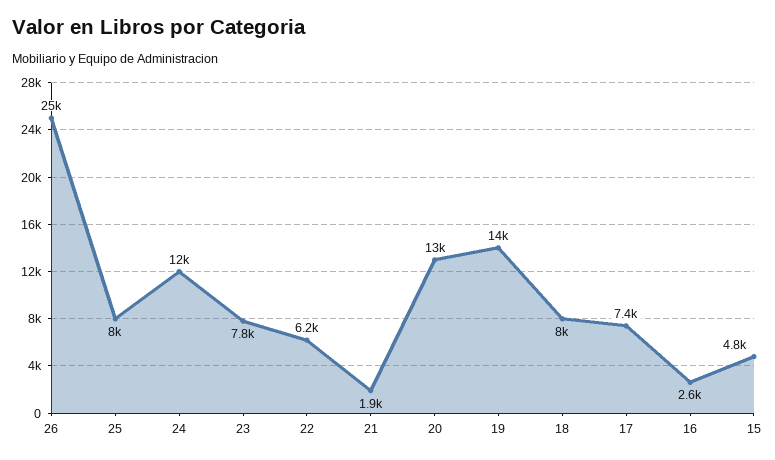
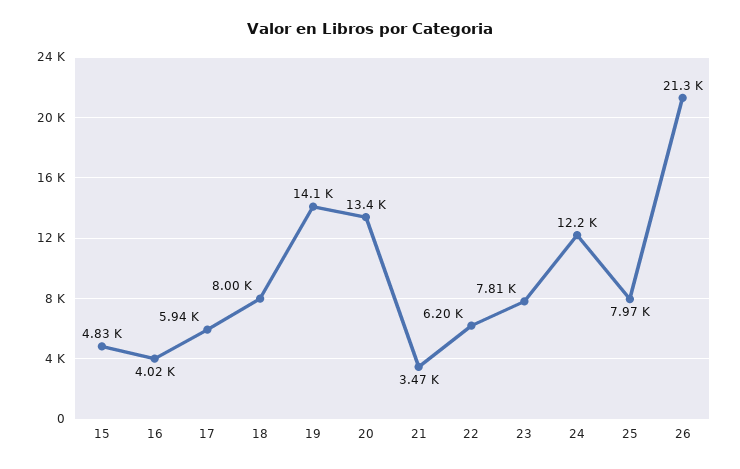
26: 25000 -> 21300
21: 1900 -> 3470
17: 7400 -> 5940
16: 2600 -> 4020

